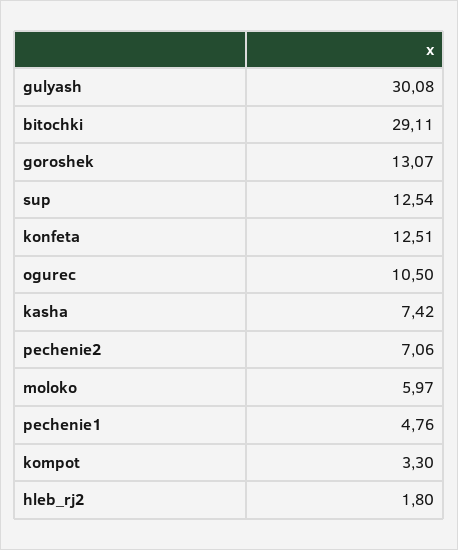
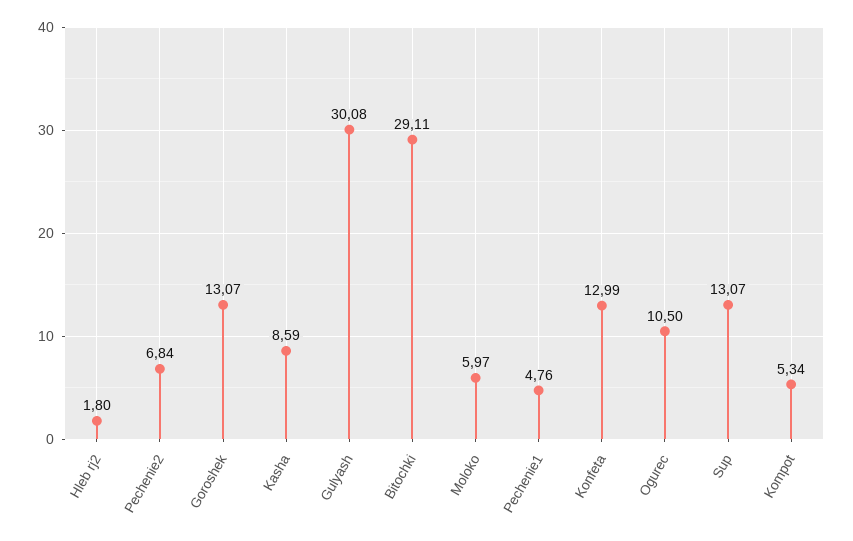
sup: 12.54 -> 13.07
konfeta: 12.51 -> 12.99
kasha: 7.42 -> 8.59
pechenie2: 7.06 -> 6.84
kompot: 3.3 -> 5.34

